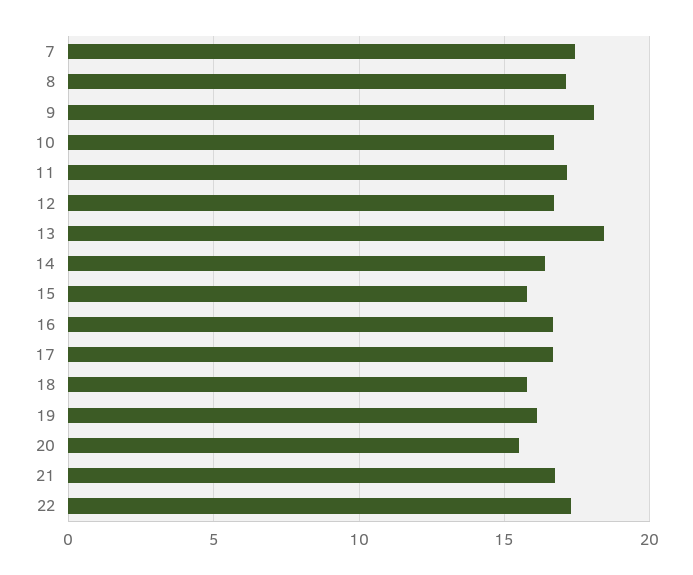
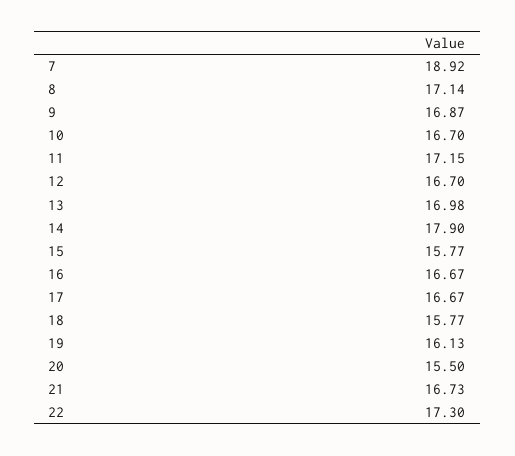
7: 17.5 -> 18.92
9: 18 -> 16.87
13: 18.5 -> 16.98
14: 16.5 -> 17.9

